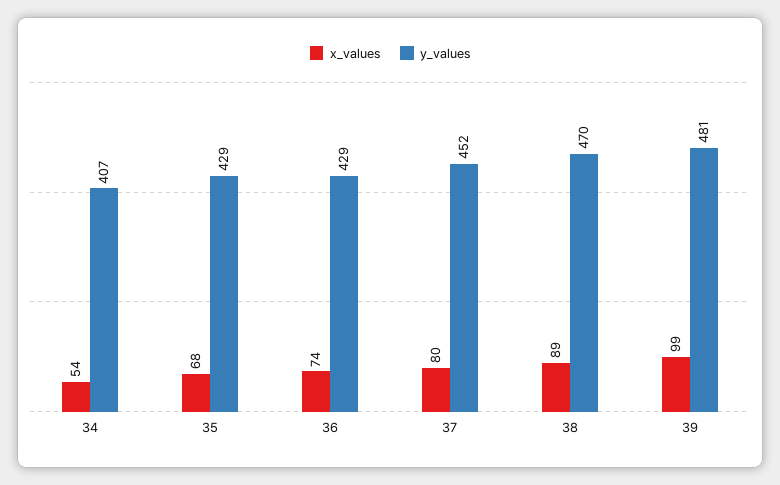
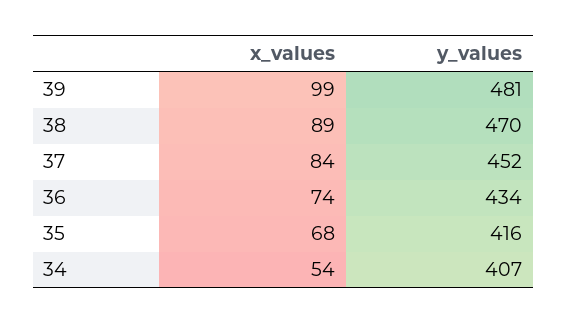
y_values, 35: 429 -> 416
y_values, 36: 429 -> 434
x_values, 37: 80 -> 84

